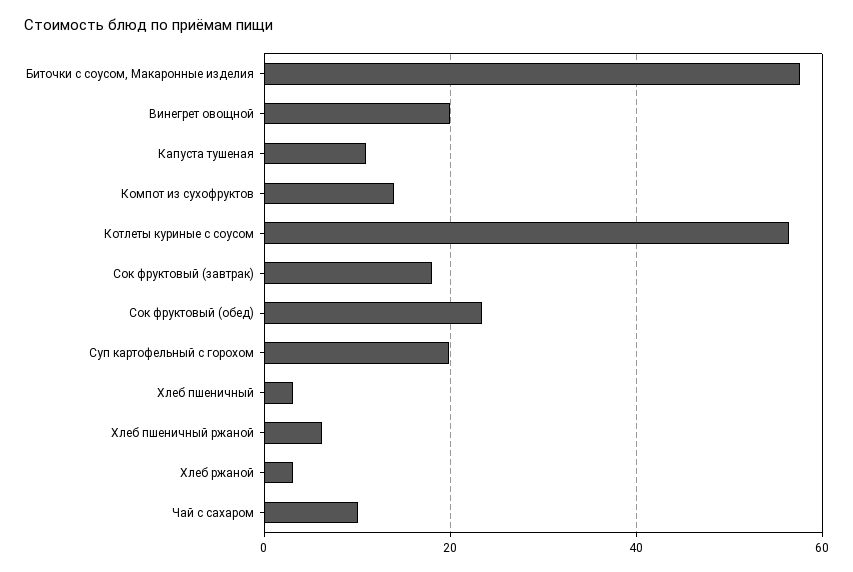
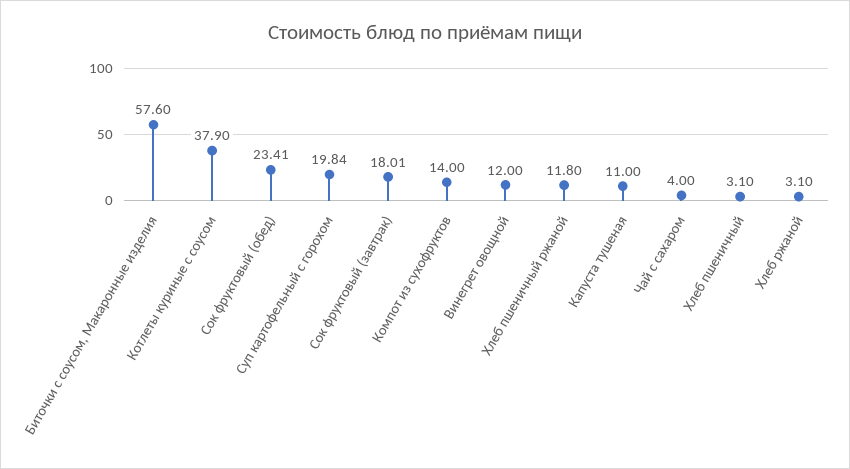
Винегрет овощной: 20 -> 12
Котлеты куриные с соусом: 56 -> 37.9
Хлеб пшеничный ржаной: 6 -> 11.8
Чай с сахаром: 10 -> 4

